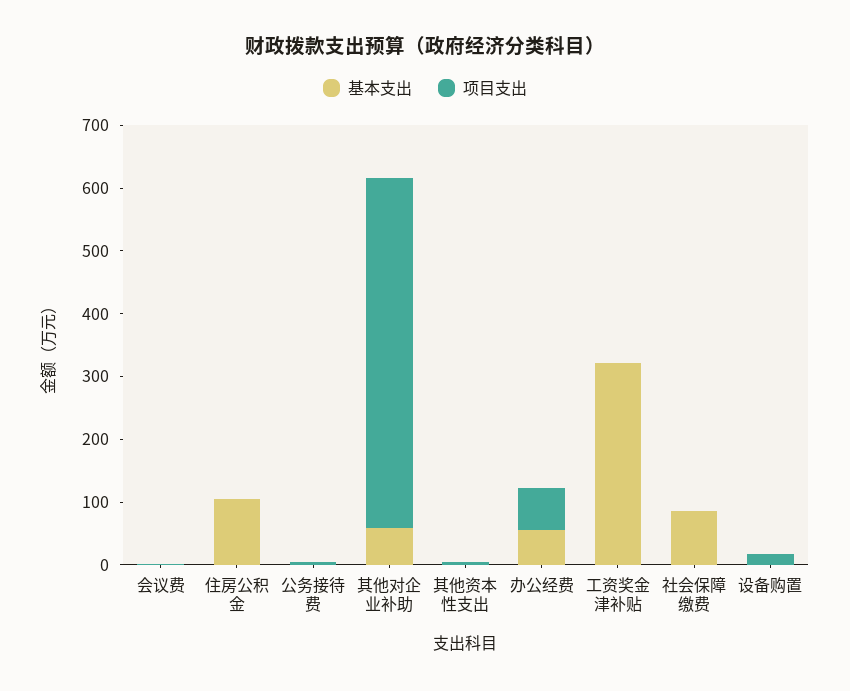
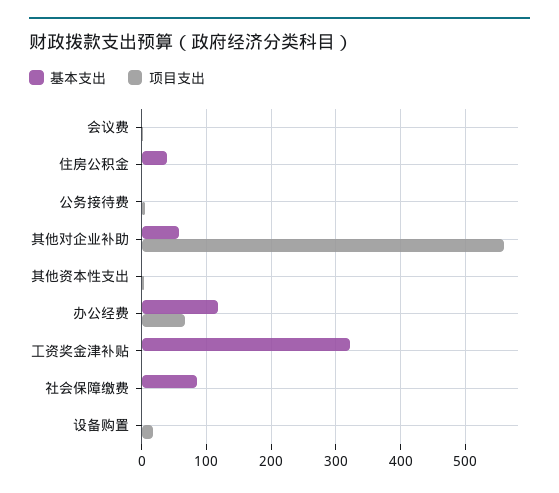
基本支出, 住房公积金: 100 -> 40
基本支出, 办公经费: 60 -> 120

